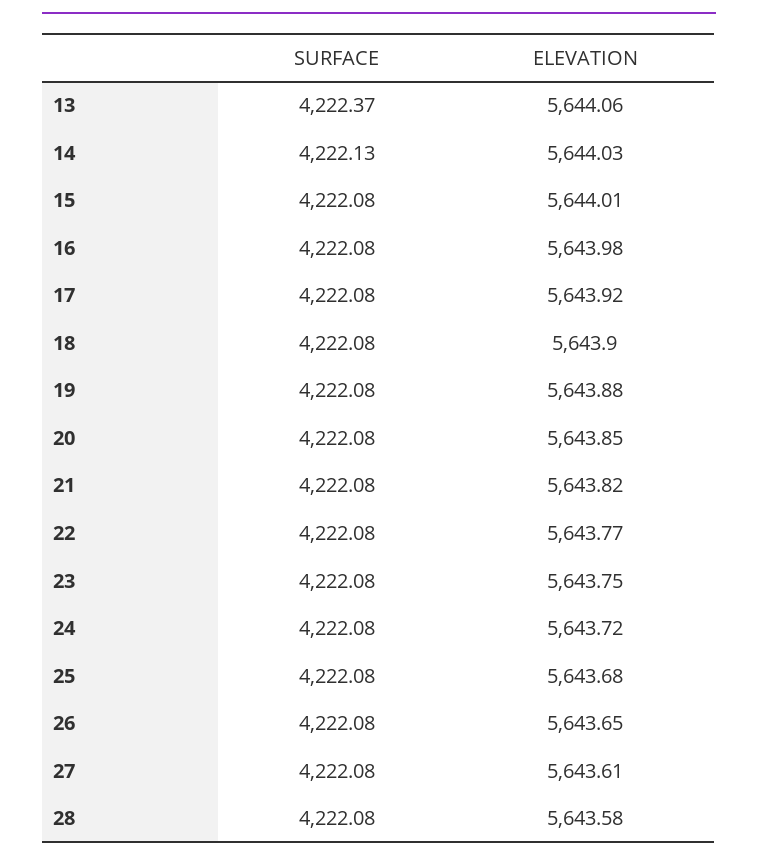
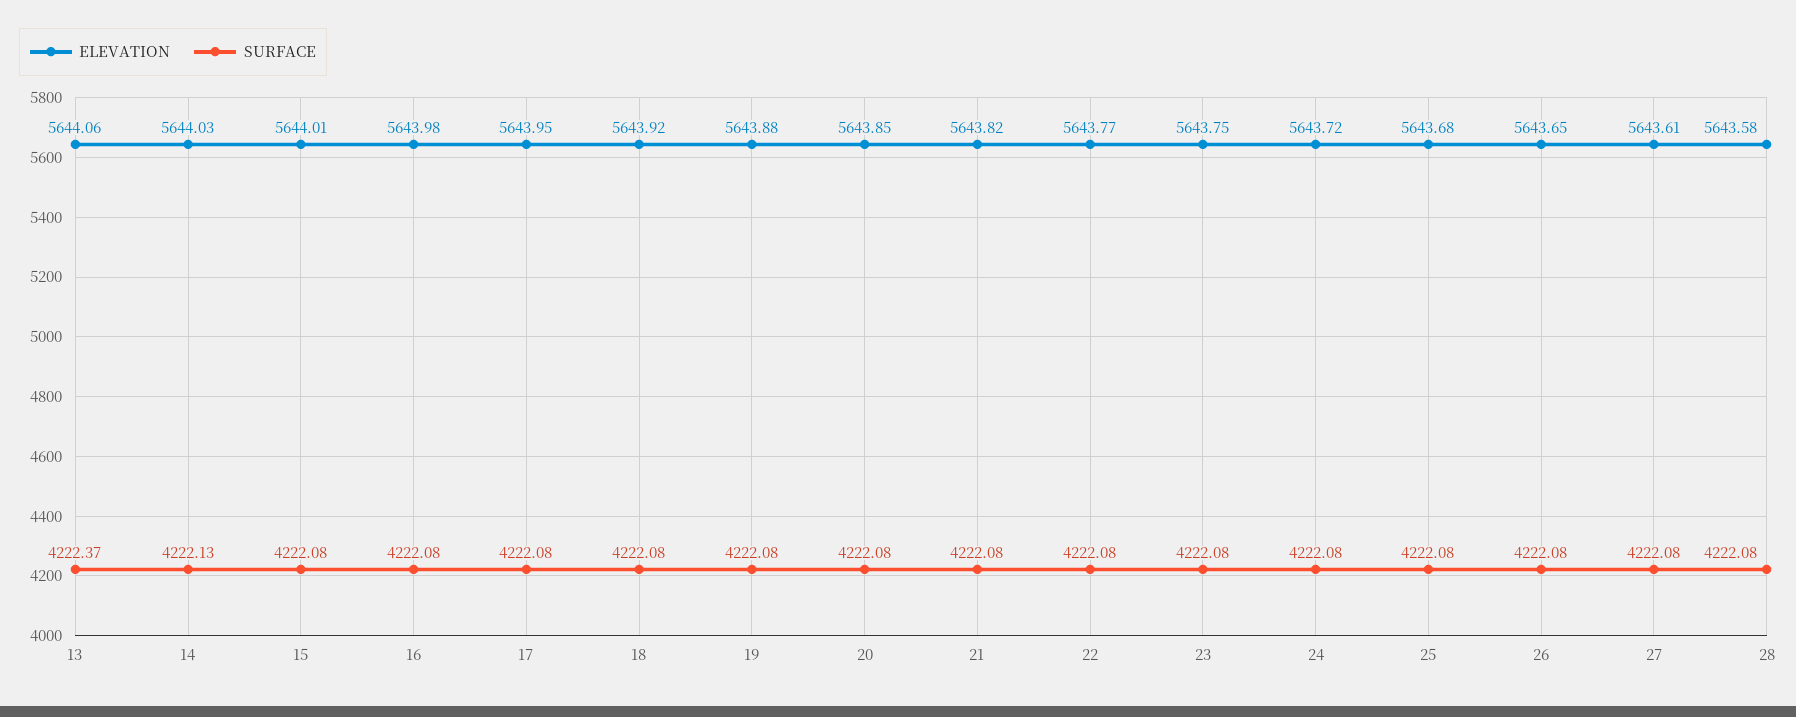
ELEVATION, 17: 5643.92 -> 5643.95
ELEVATION, 18: 5643.9 -> 5643.92

